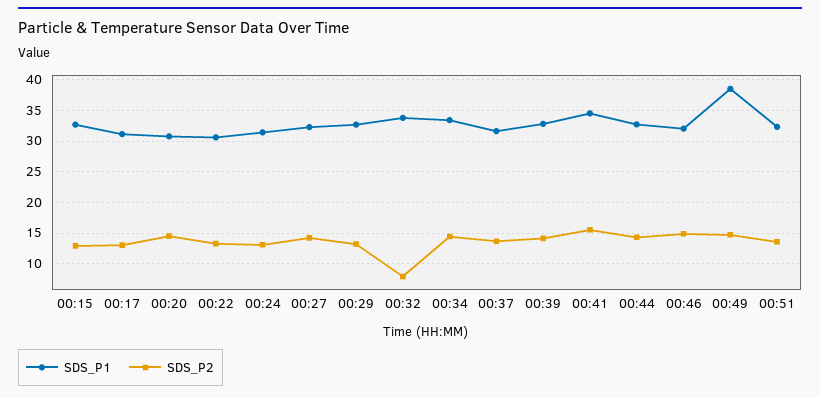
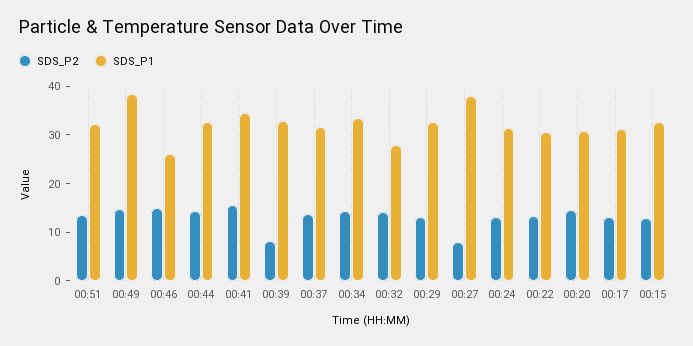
SDS_P1, 00:27: 32 -> 38
SDS_P2, 00:27: 14 -> 8
SDS_P1, 00:32: 34 -> 28
SDS_P2, 00:32: 8 -> 14
SDS_P2, 00:39: 14 -> 8
SDS_P1, 00:46: 32 -> 26

